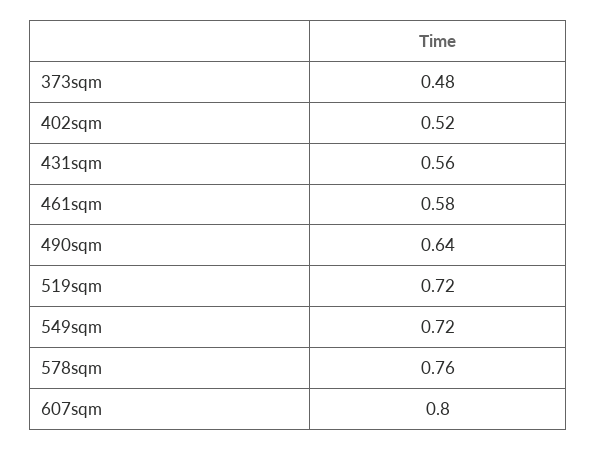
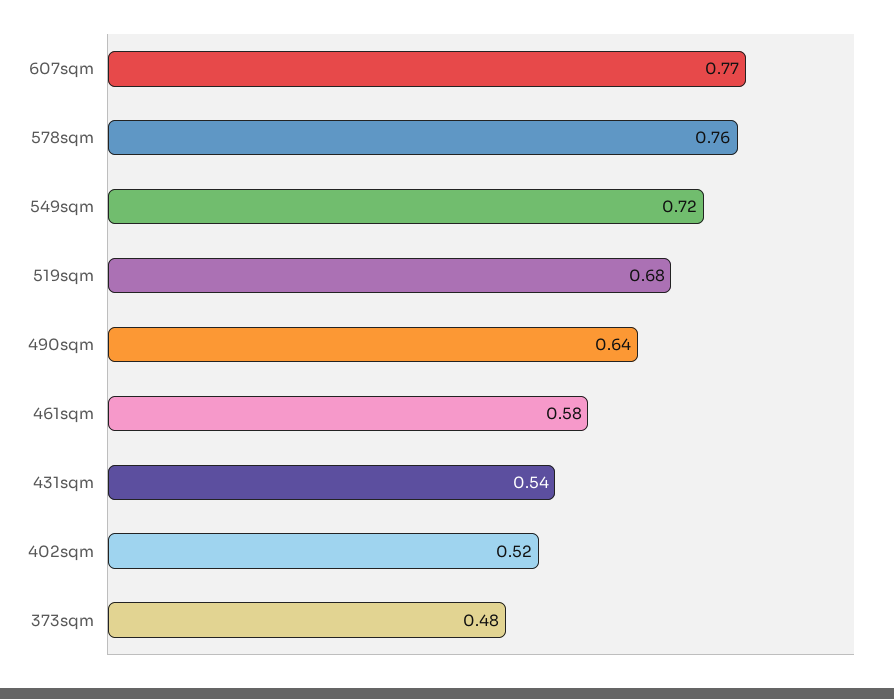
431sqm: 0.56 -> 0.54
519sqm: 0.72 -> 0.68
607sqm: 0.8 -> 0.77

